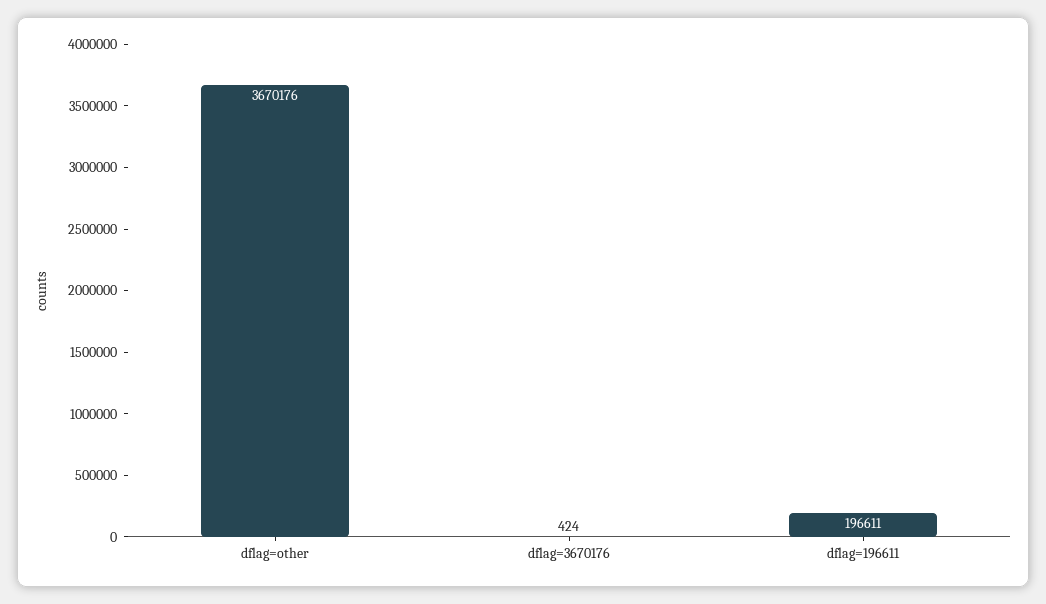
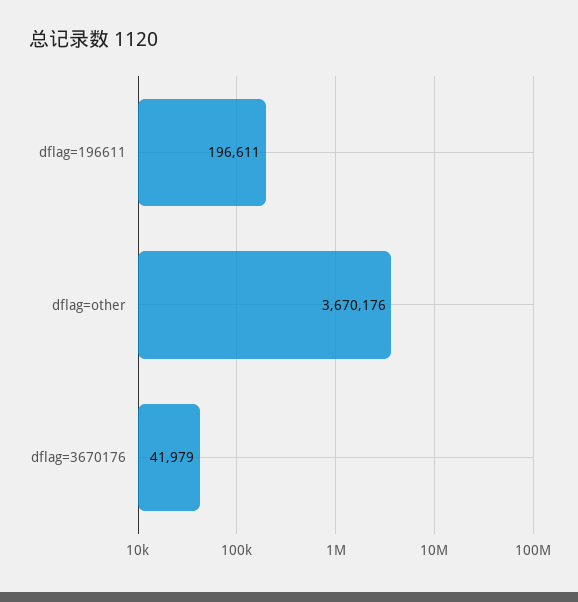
dflag=3670176: 424 -> 41979

